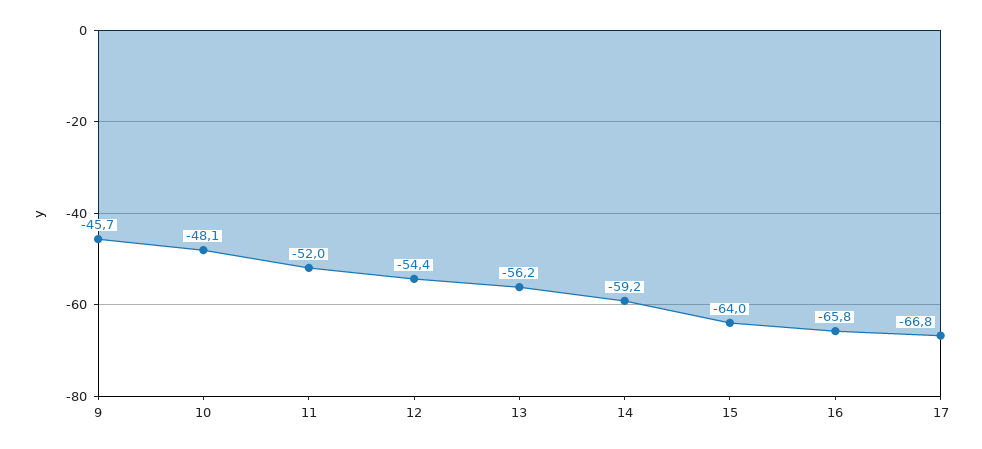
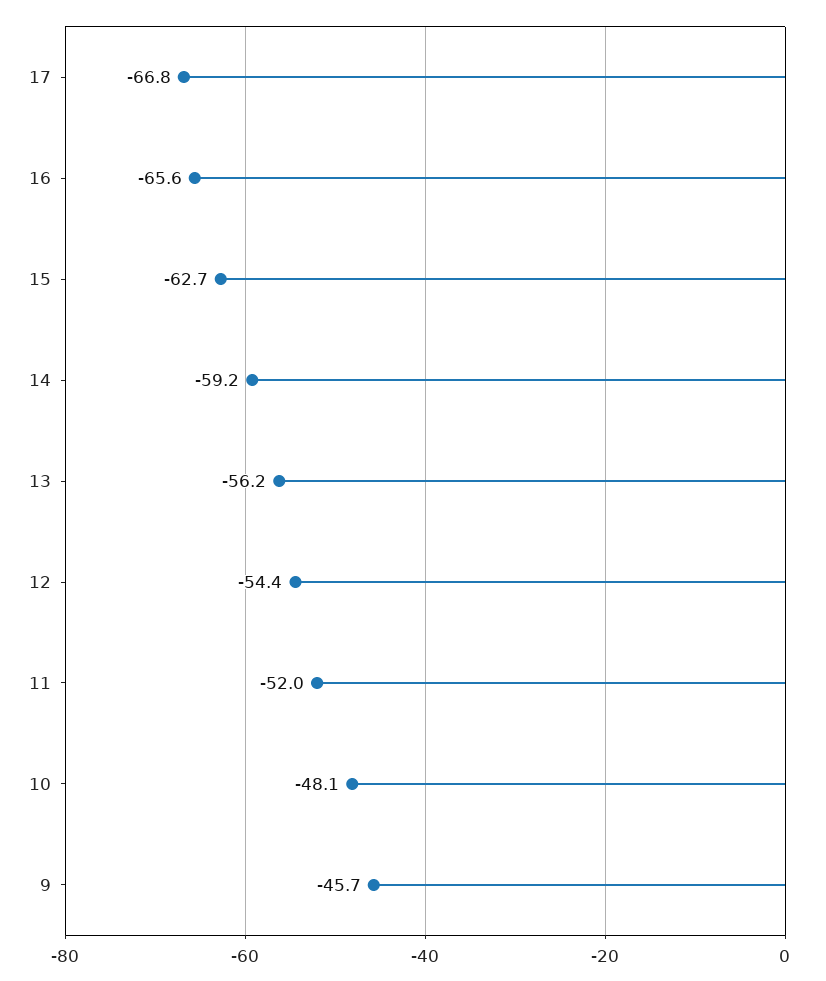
15: -64 -> -62.7
16: -65.8 -> -65.6

